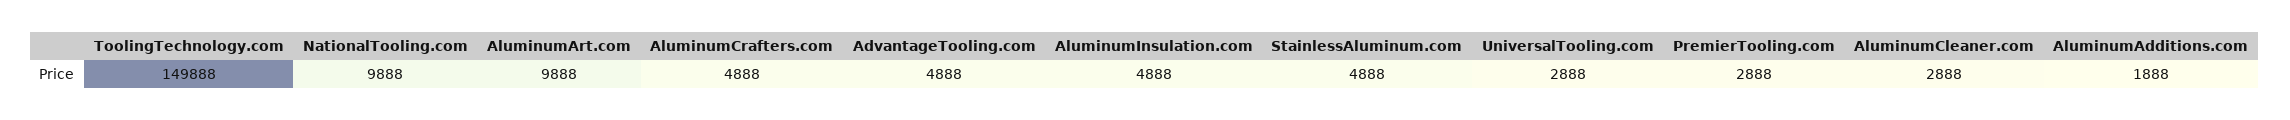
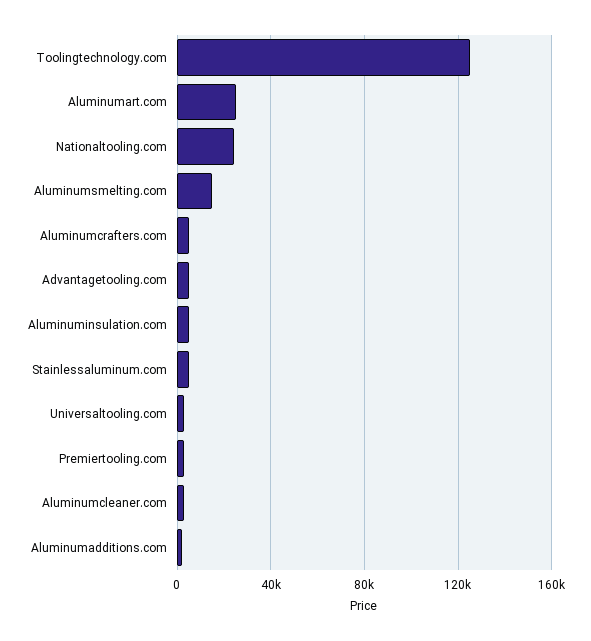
ToolingTechnology.com: 149888 -> 125000
NationalTooling.com: 9888 -> 25000
AluminumArt.com: 9888 -> 25000
Aluminumsmelting.com: none -> 15000

